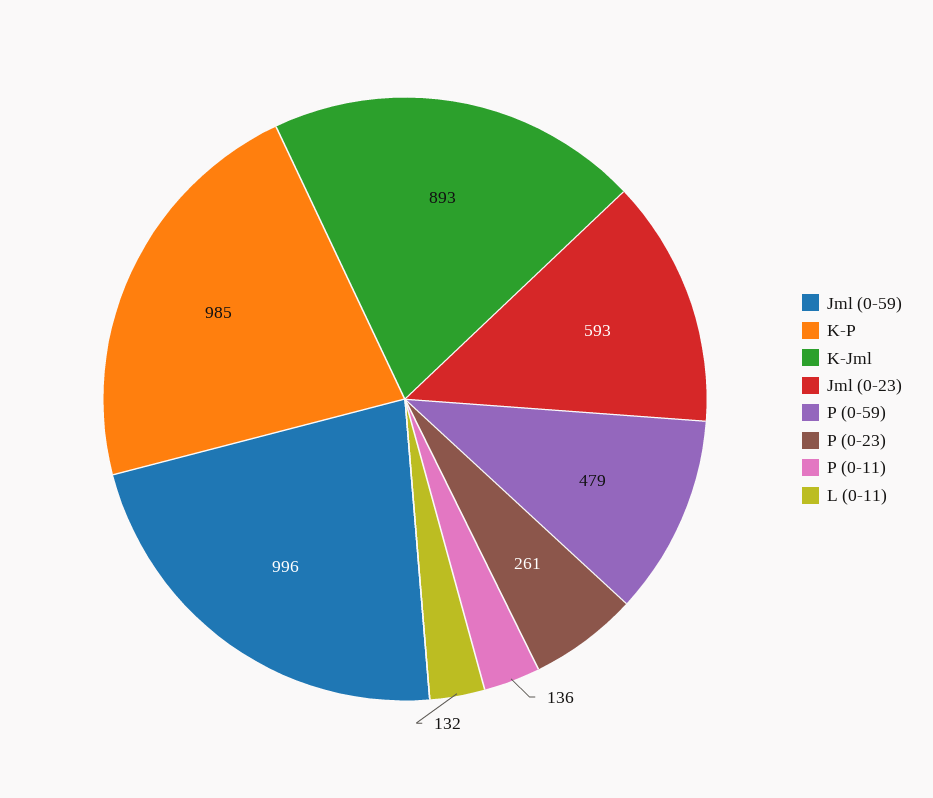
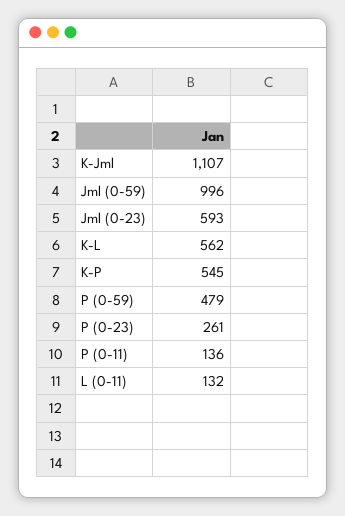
K-P: 985 -> 545
K-Jml: 893 -> 1107
K-L: none -> 562

